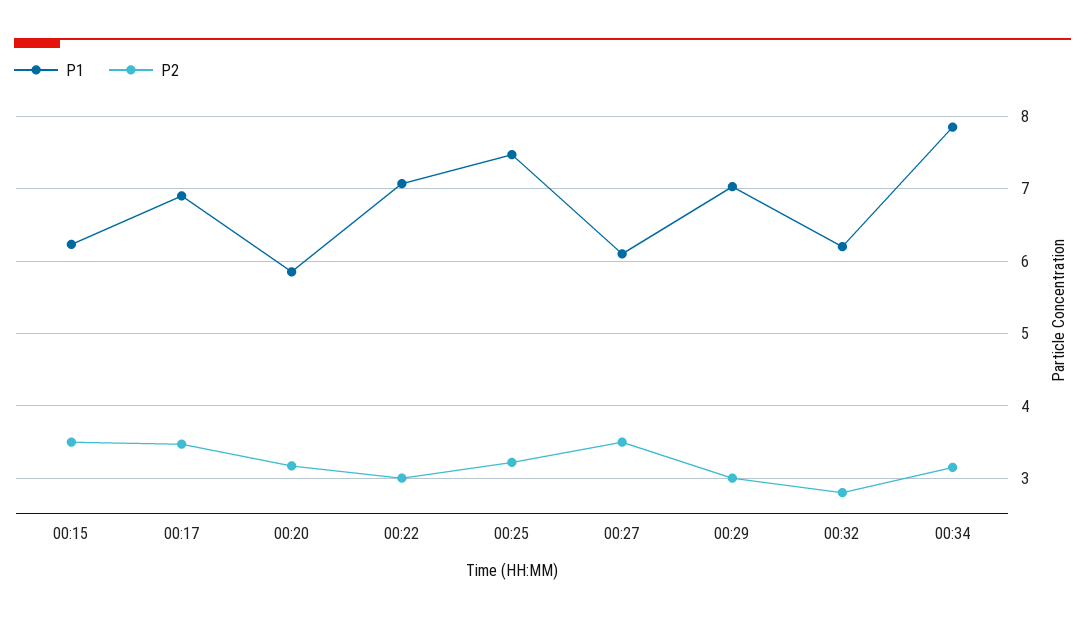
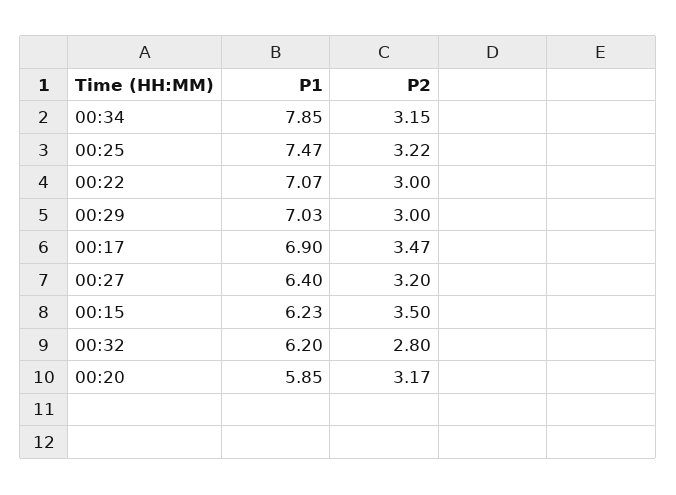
P1, 00:27: 6.1 -> 6.4
P2, 00:27: 3.5 -> 3.2

